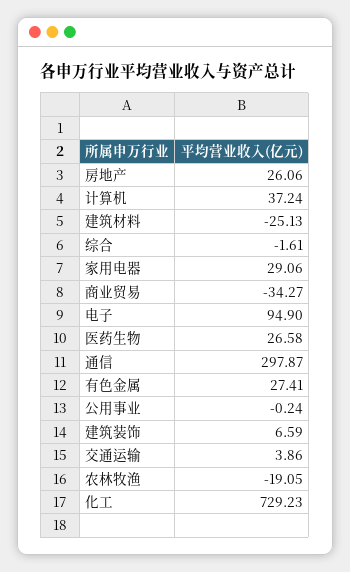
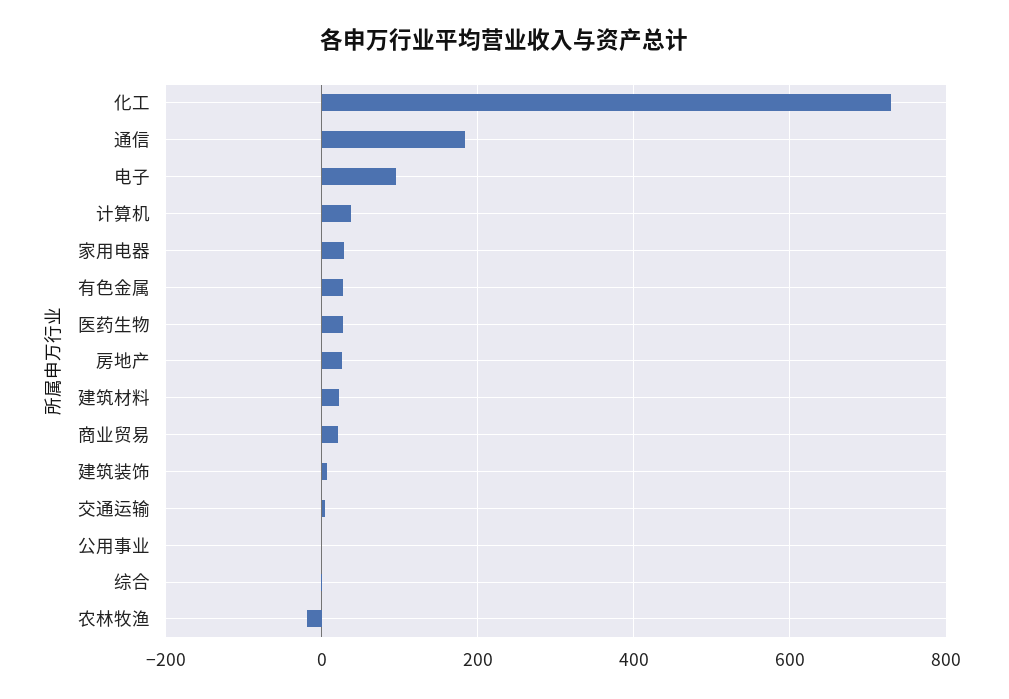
建筑材料: -25.13 -> 20
商业贸易: -34.27 -> 20
通信: 297.87 -> 180

